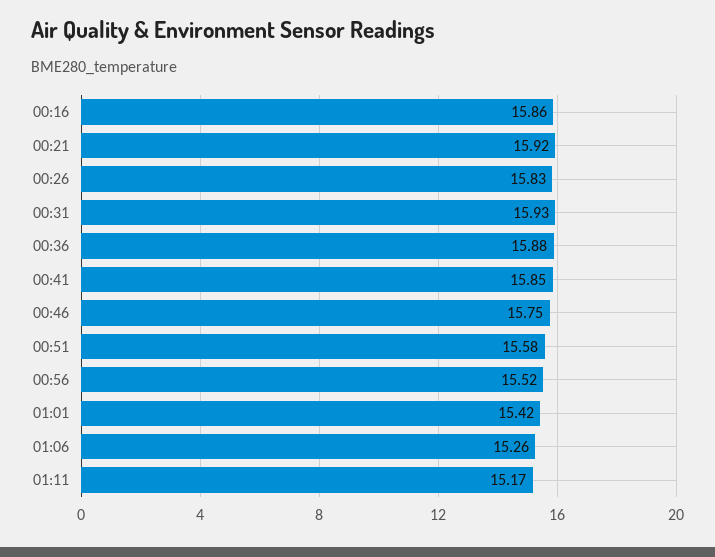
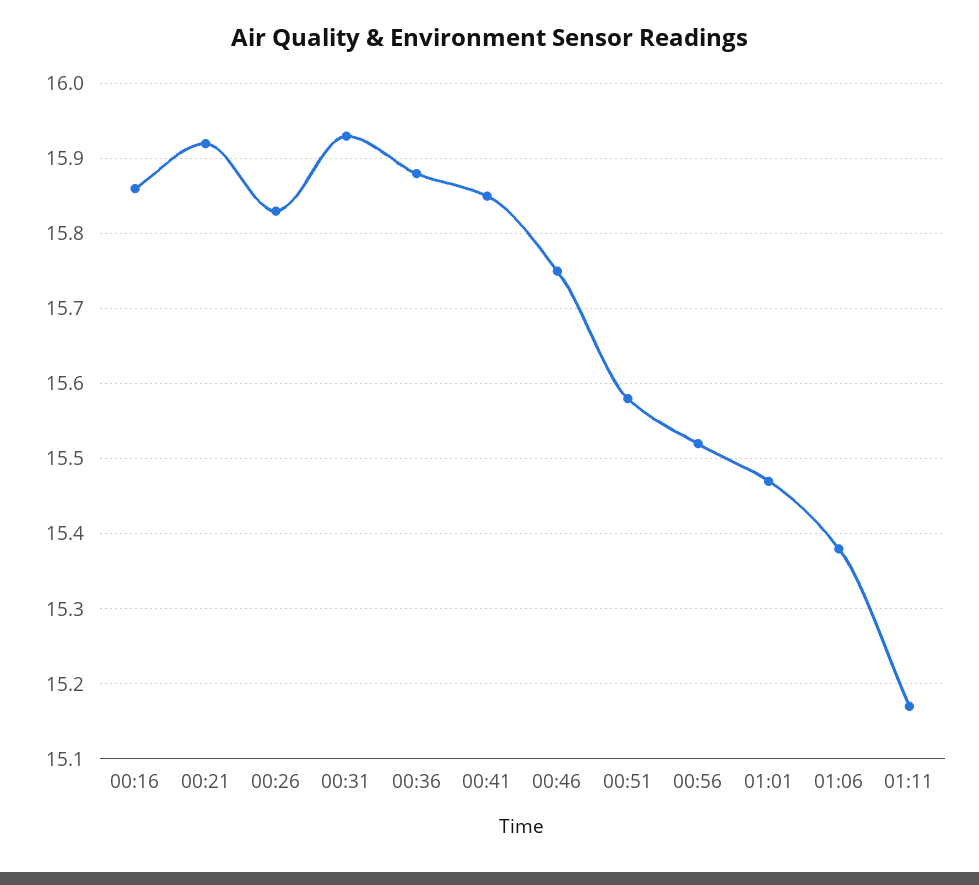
01:01: 15.42 -> 15.47
01:06: 15.26 -> 15.38

